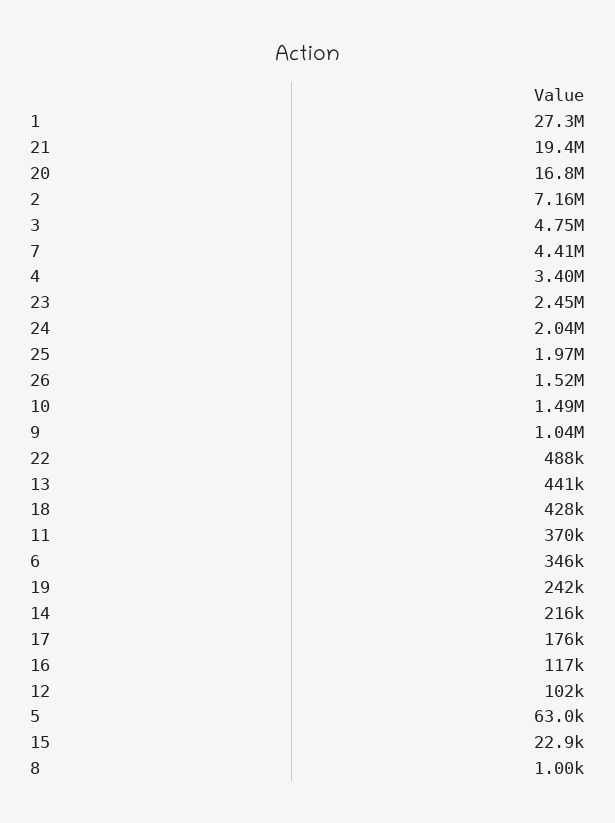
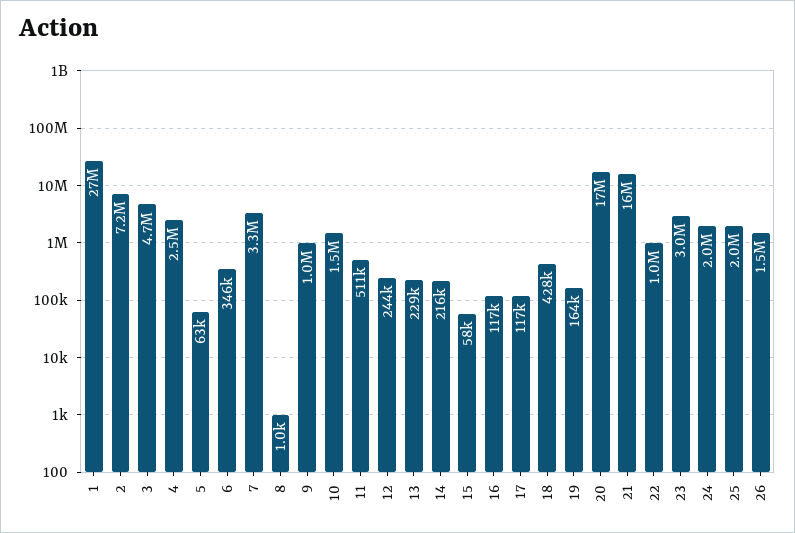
21: 19400000 -> 16000000
7: 4410000 -> 3300000
4: 3400000 -> 2500000
23: 2450000 -> 3000000
22: 488000 -> 1000000
13: 441000 -> 229000
11: 370000 -> 511000
19: 242000 -> 164000
17: 176000 -> 117000
12: 102000 -> 244000
15: 22900 -> 58000

